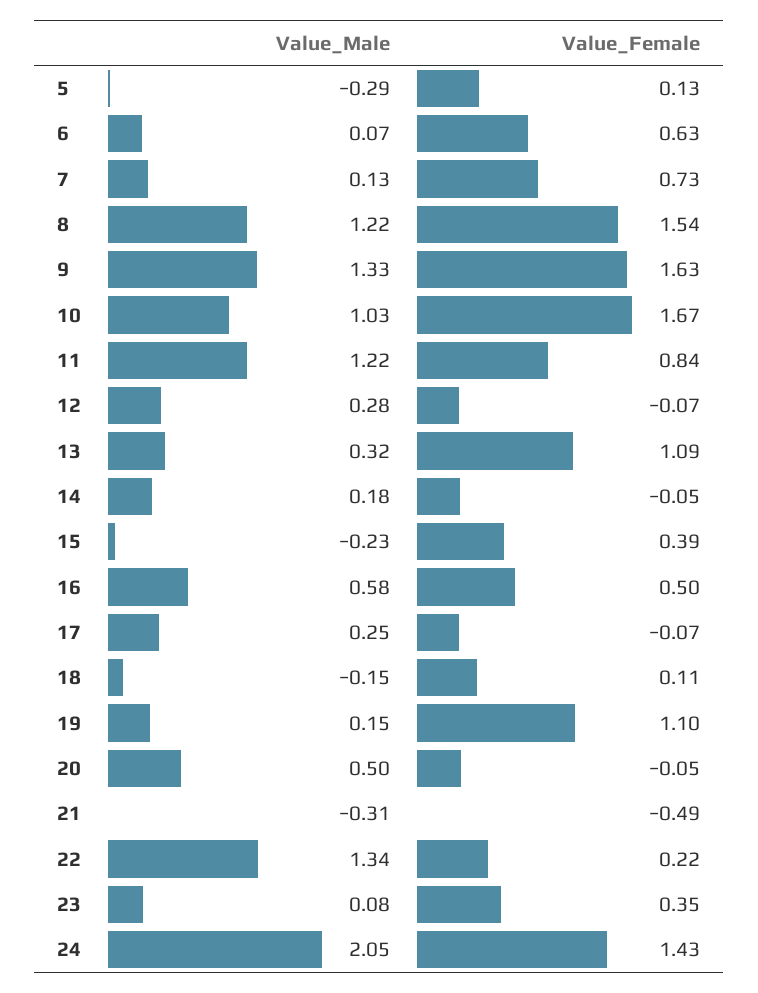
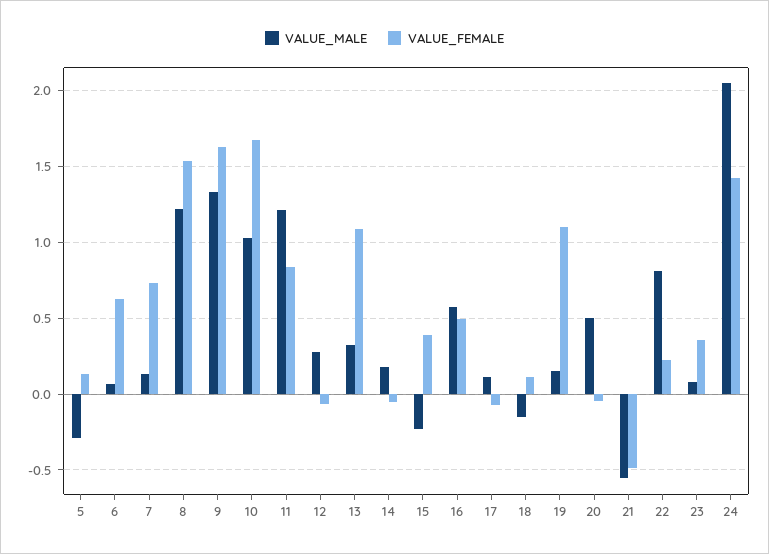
Value_Male, 17: 0.25 -> 0.1
Value_Male, 21: -0.31 -> -0.55
Value_Male, 22: 1.34 -> 0.8

